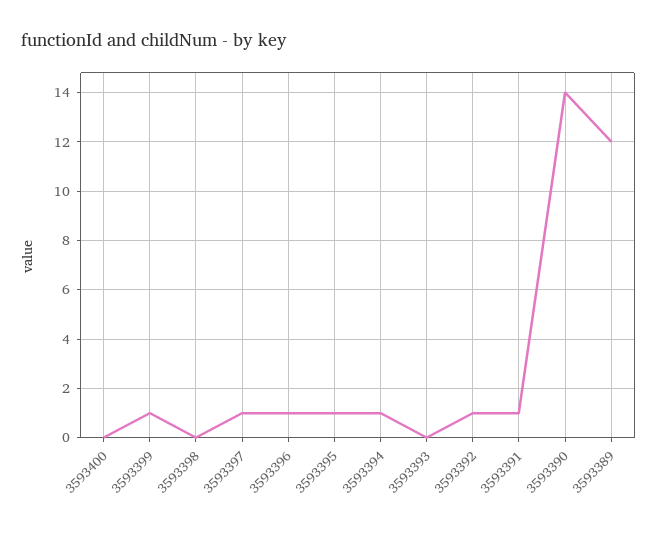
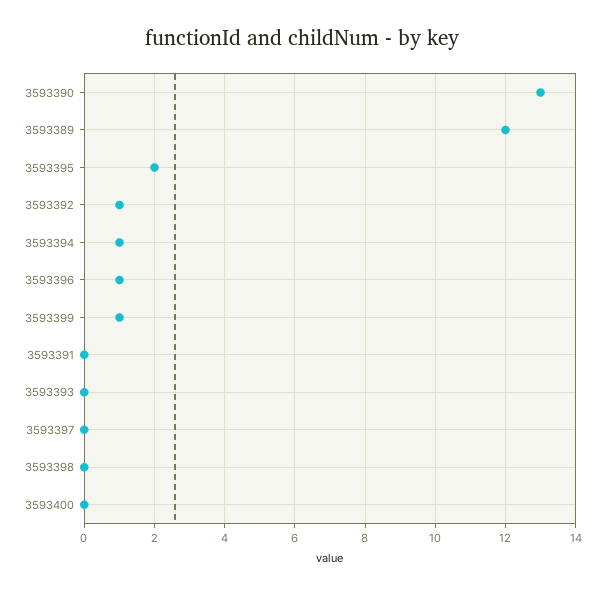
3593397: 1 -> 0
3593395: 1 -> 2
3593391: 1 -> 0
3593390: 14 -> 13

